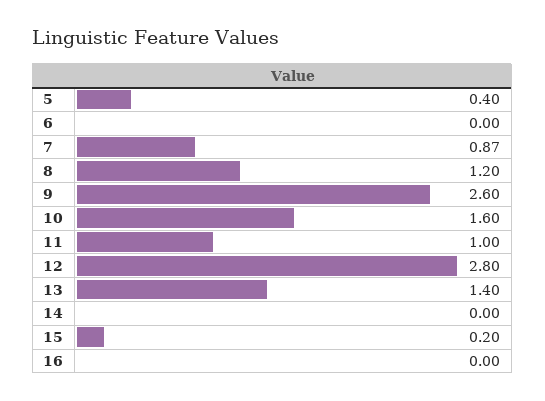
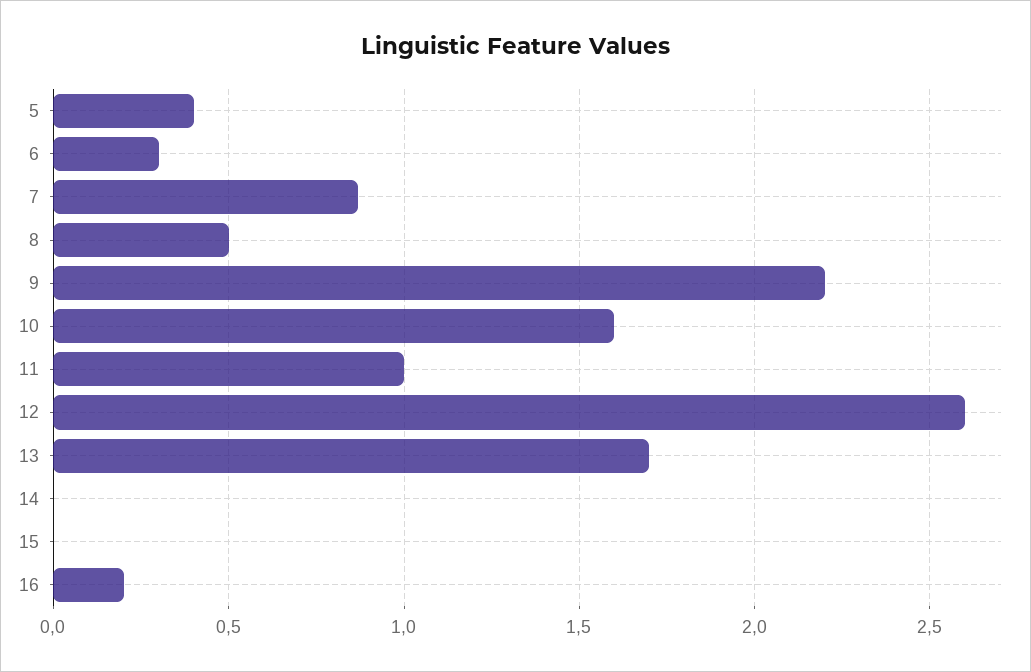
6: 0 -> 0.3
8: 1.2 -> 0.5
9: 2.6 -> 2.2
12: 2.8 -> 2.6
13: 1.4 -> 1.7
15: 0.2 -> 0
16: 0 -> 0.2

